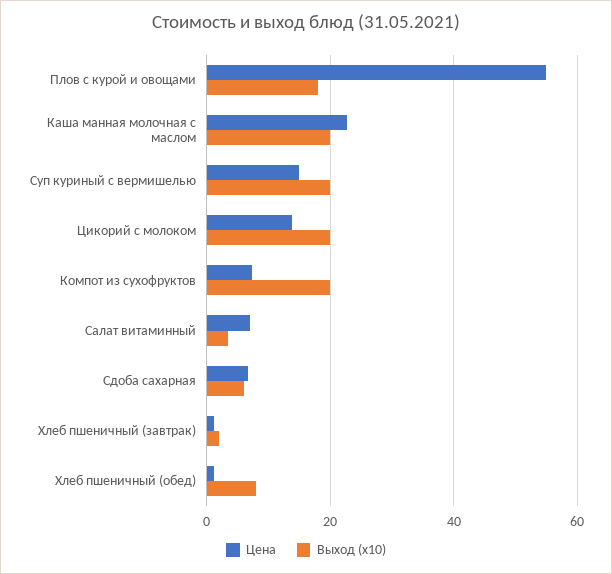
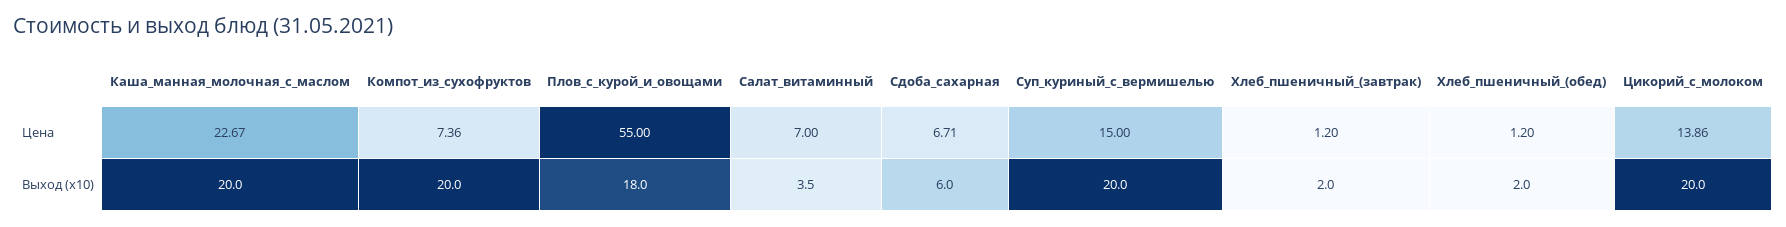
Выход (x10), Хлеб пшеничный (обед): 8 -> 2

